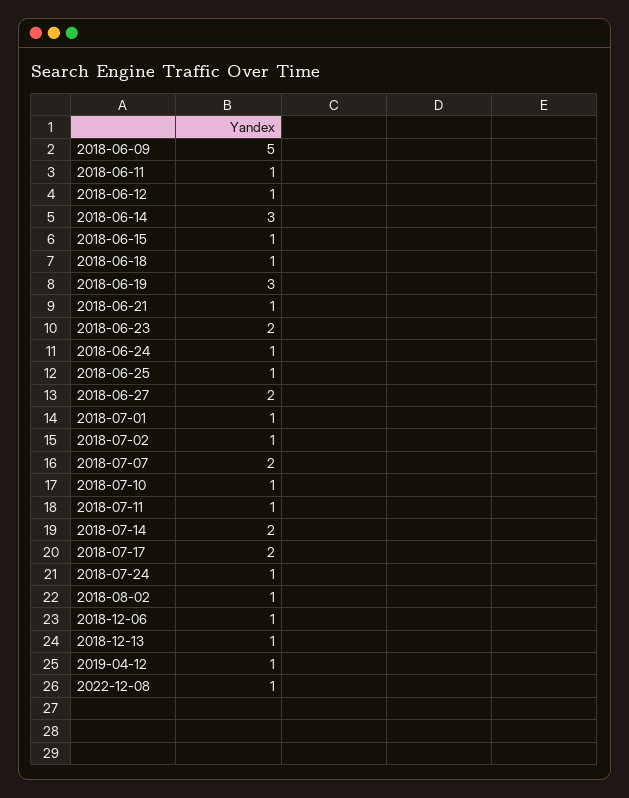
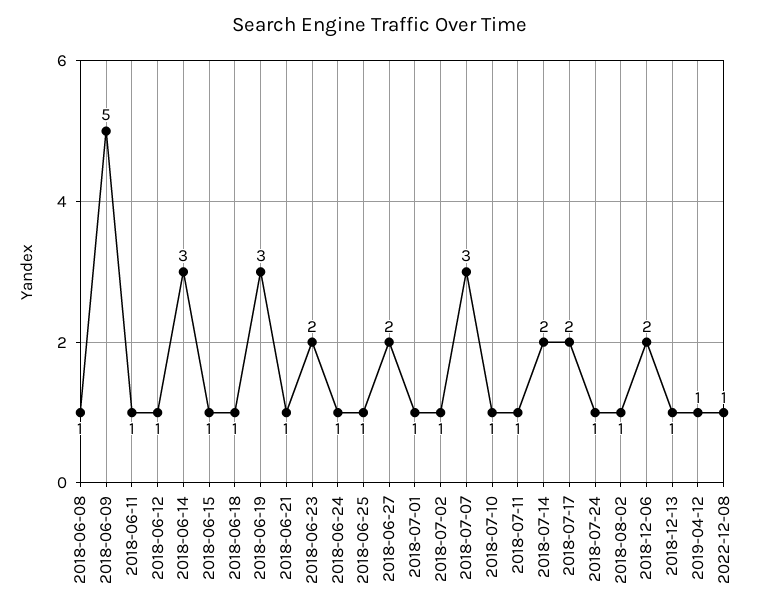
2018-07-07: 2 -> 3
2018-12-06: 1 -> 2
2018-06-08: none -> 1

